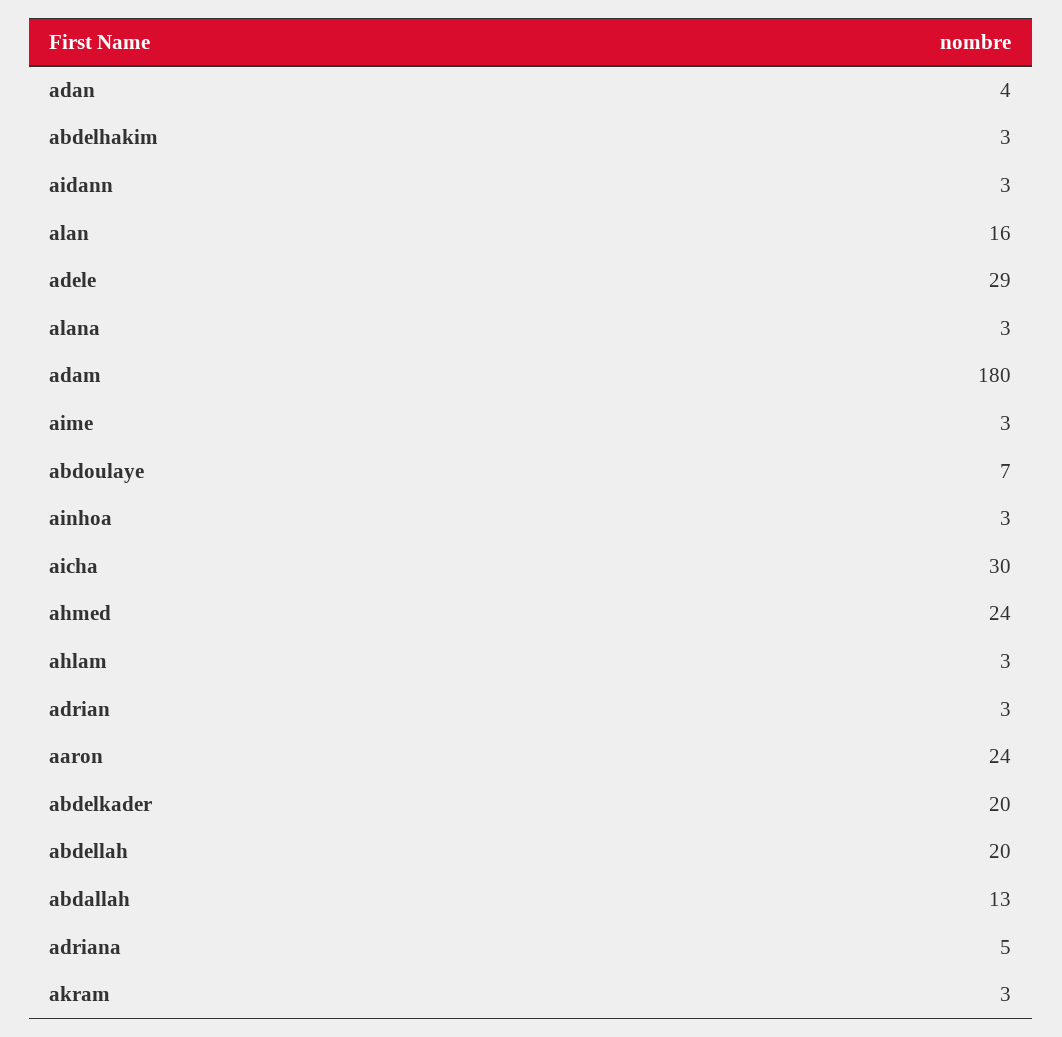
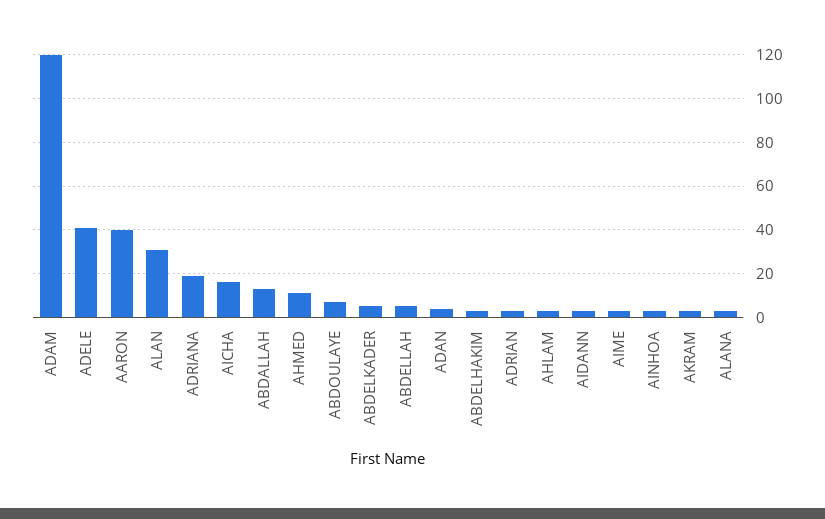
alan: 16 -> 30
adele: 29 -> 40
adam: 180 -> 120
aicha: 30 -> 15
ahmed: 24 -> 10
aaron: 24 -> 40
abdelkader: 20 -> 5
abdellah: 20 -> 5
adriana: 5 -> 20

